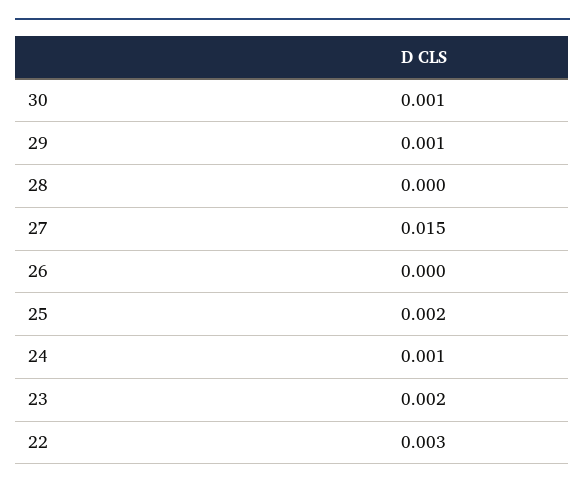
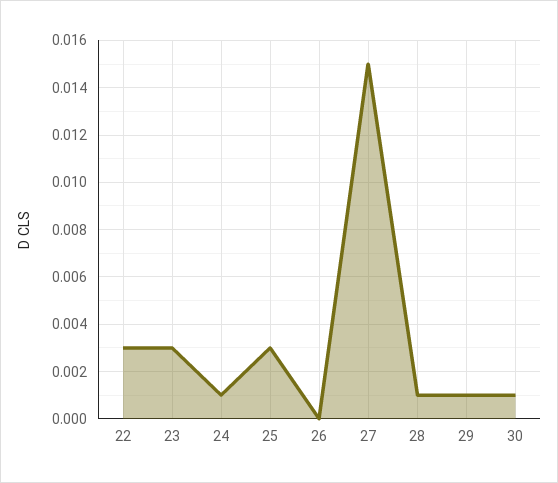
28: 0 -> 0.001
25: 0.002 -> 0.003
23: 0.002 -> 0.003

